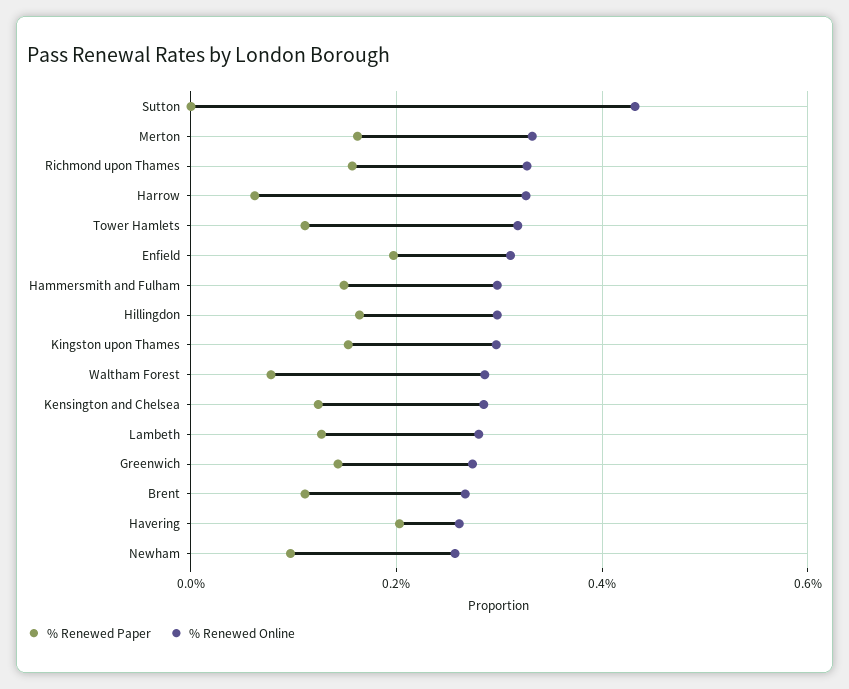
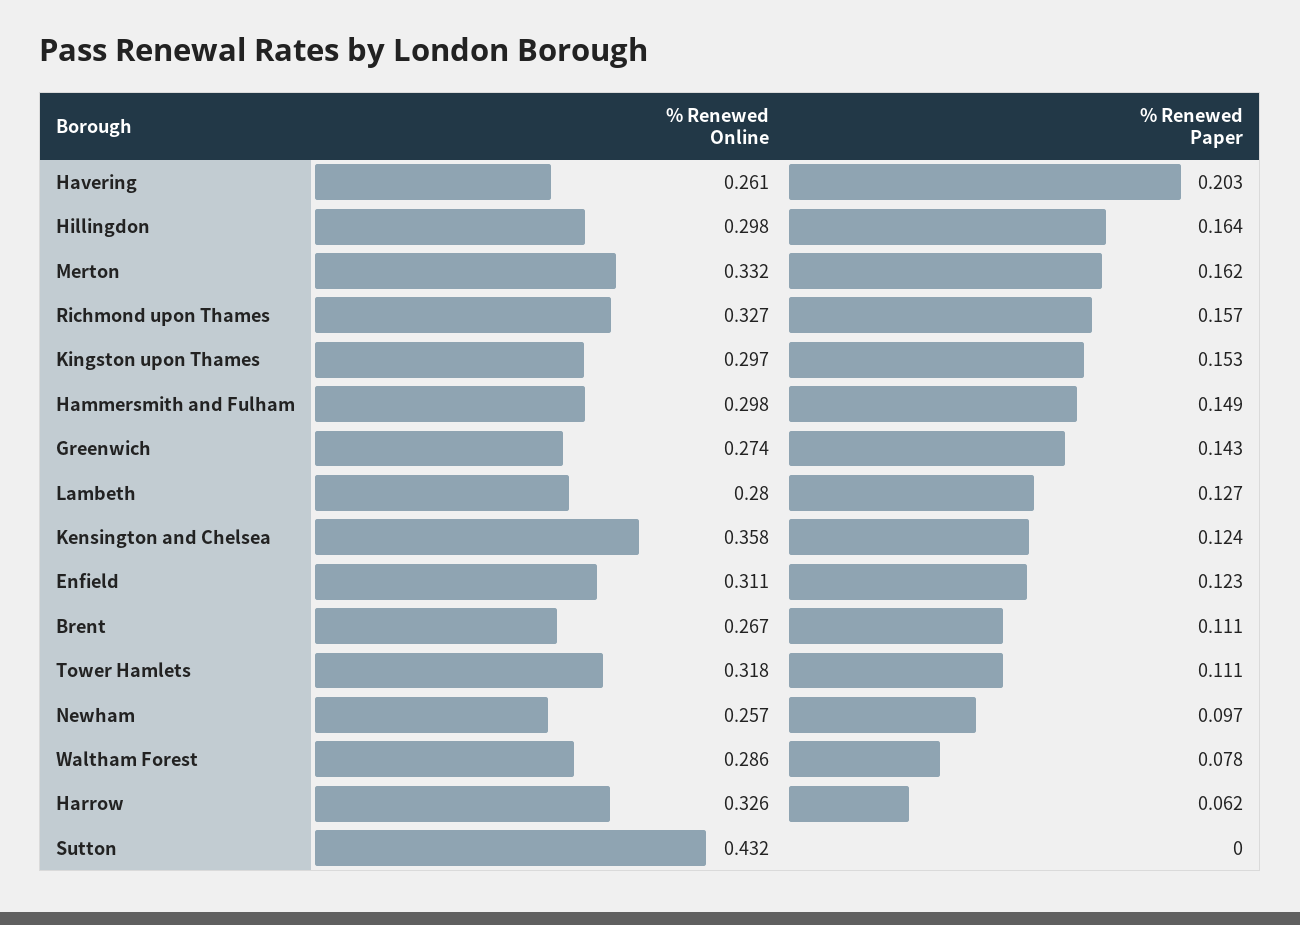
% Renewed Paper, Enfield: 0.2 -> 0.123
% Renewed Online, Kensington and Chelsea: 0.28 -> 0.358

